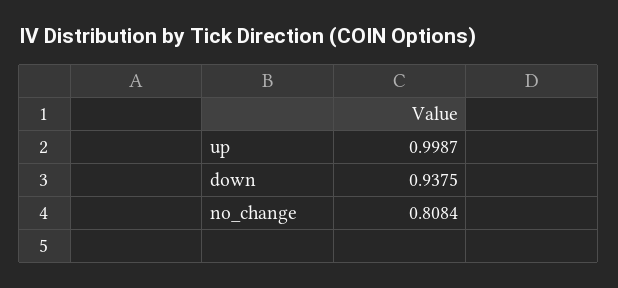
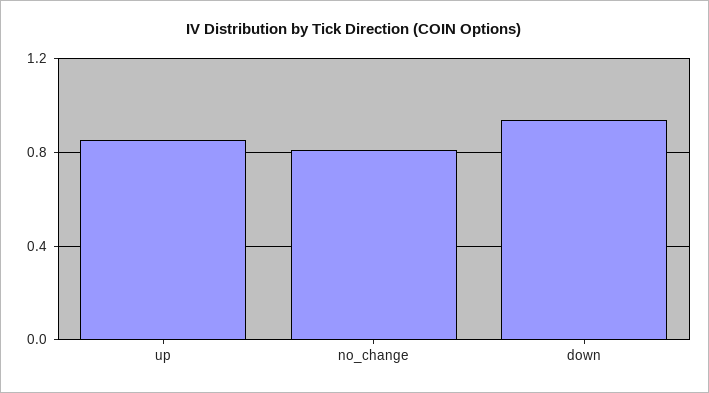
up: 0.9987 -> 0.85

